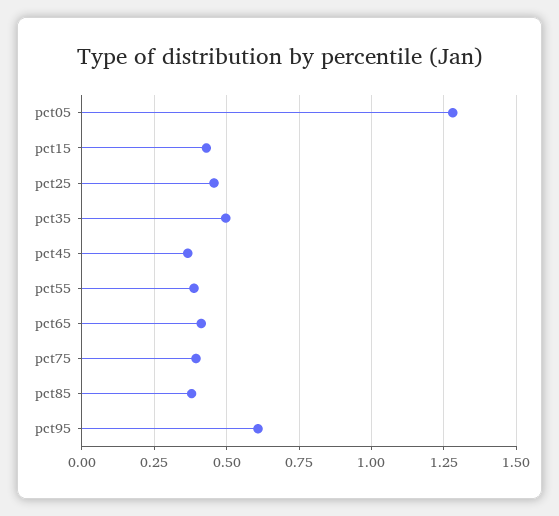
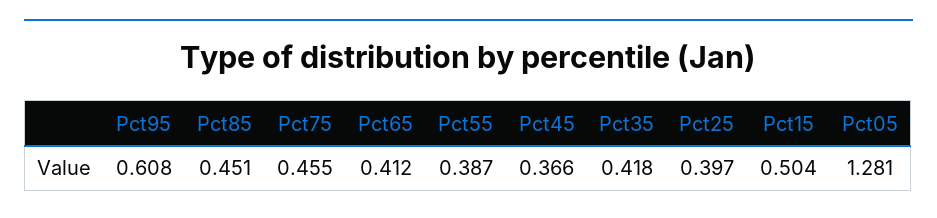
pct15: 0.425 -> 0.504
pct25: 0.45 -> 0.397
pct35: 0.5 -> 0.418
pct75: 0.4 -> 0.455
pct85: 0.375 -> 0.451

